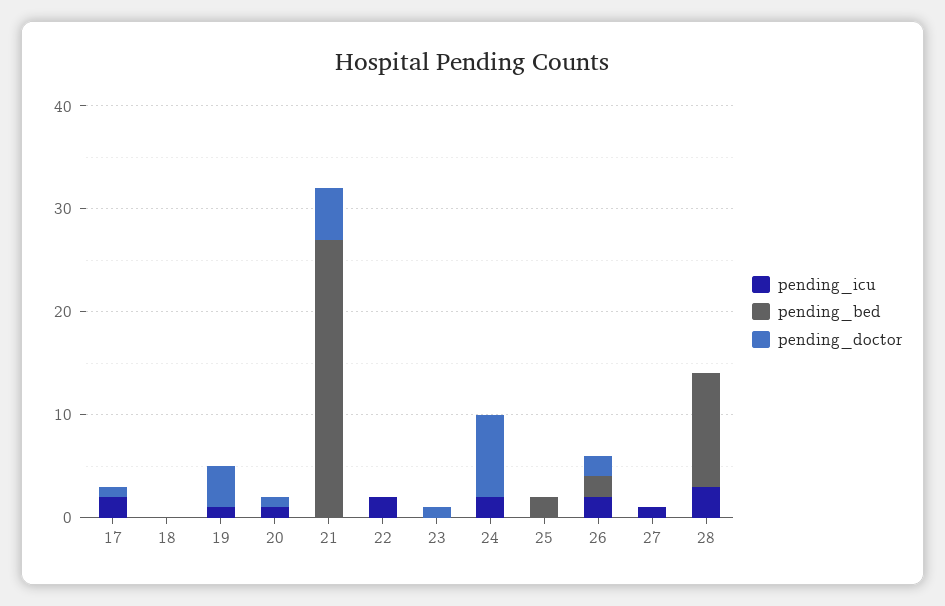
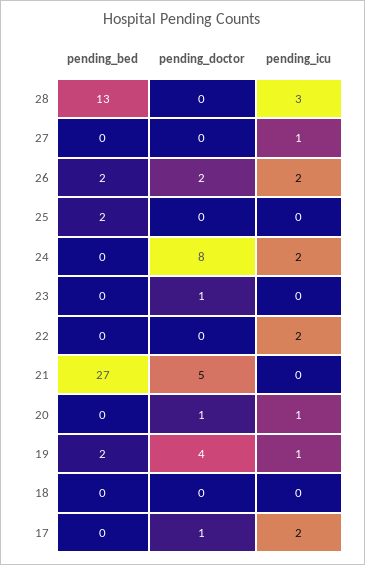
pending_bed, 19: 0 -> 2
pending_bed, 28: 11 -> 13

